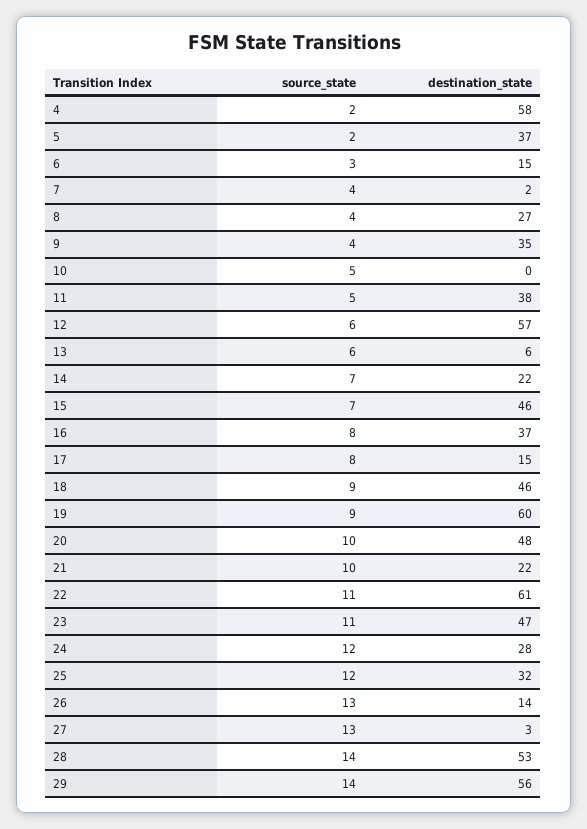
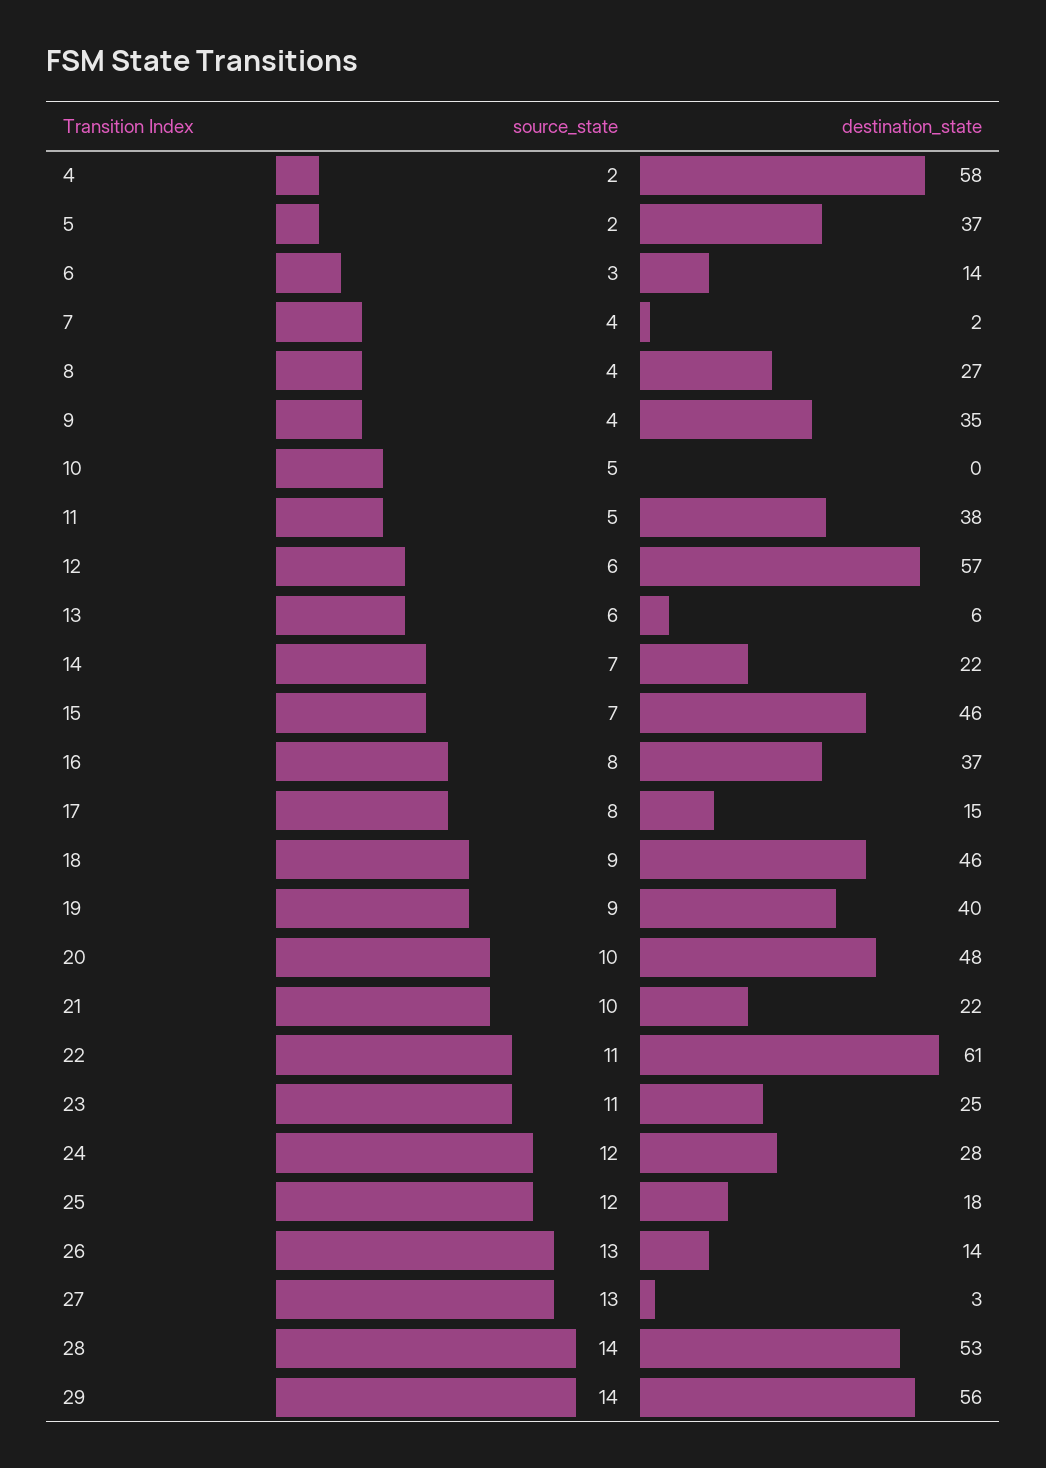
destination_state, 6: 15 -> 14
destination_state, 19: 60 -> 40
destination_state, 23: 47 -> 25
destination_state, 25: 32 -> 18

